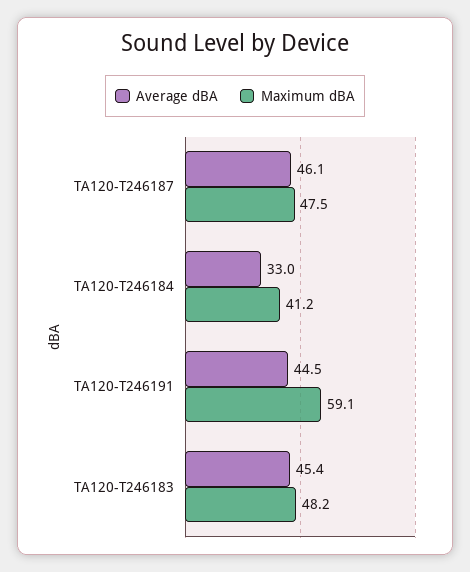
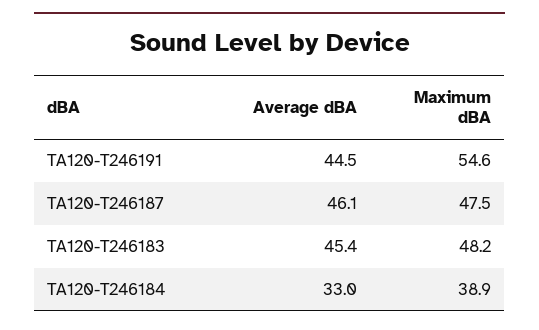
Maximum dBA, TA120-T246184: 41.2 -> 38.9
Maximum dBA, TA120-T246191: 59.1 -> 54.6

